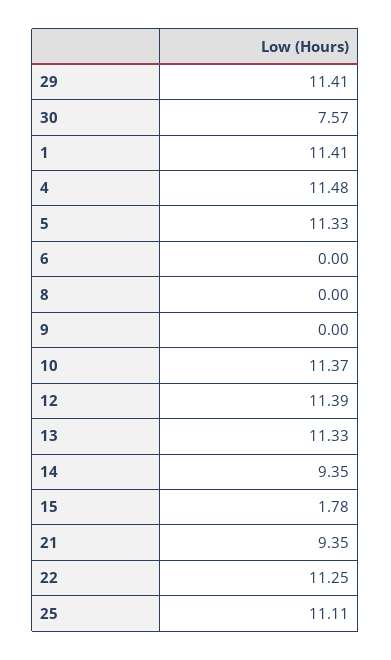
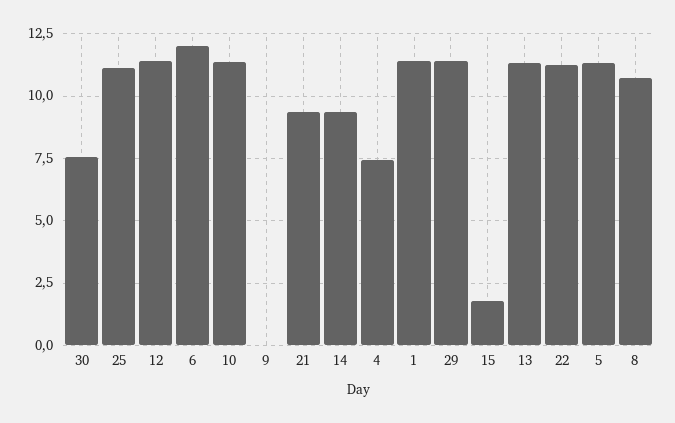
4: 11.48 -> 7.5
6: 0 -> 12
8: 0 -> 10.75

